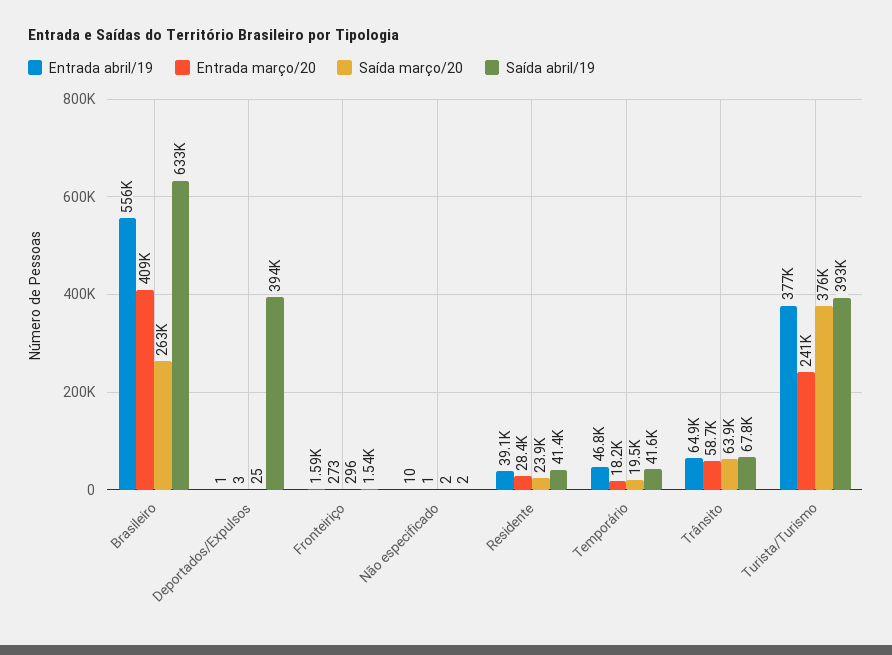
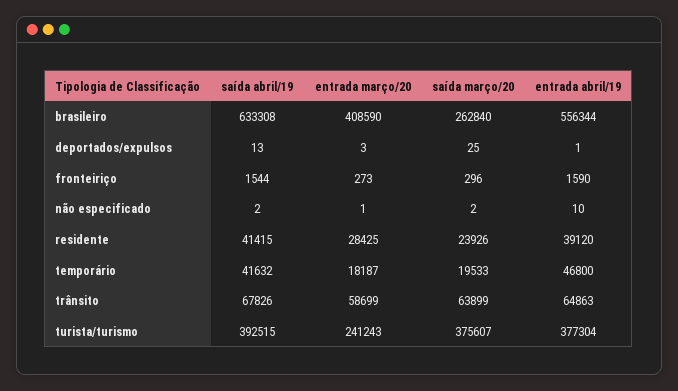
Saída abril/19, Deportados/Expulsos: 394000 -> 13

